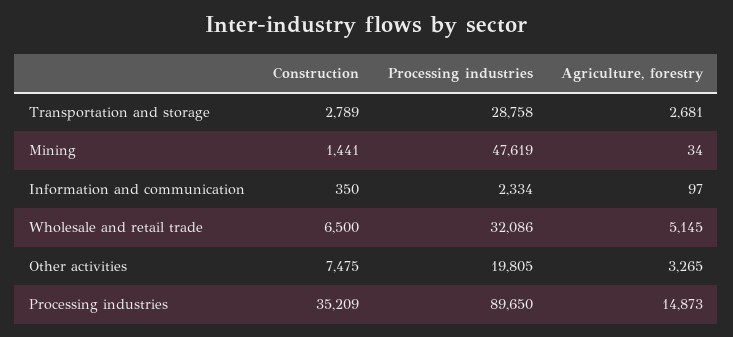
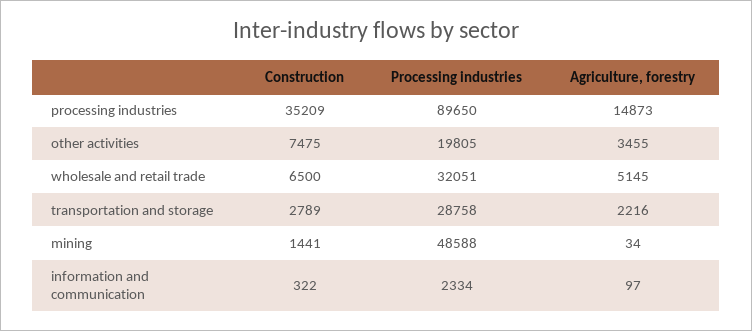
Agriculture, forestry, Transportation and storage: 2681 -> 2216
Processing industries, Mining: 47619 -> 48588
Construction, Information and communication: 350 -> 322
Processing industries, Wholesale and retail trade: 32086 -> 32051
Agriculture, forestry, Other activities: 3265 -> 3455

